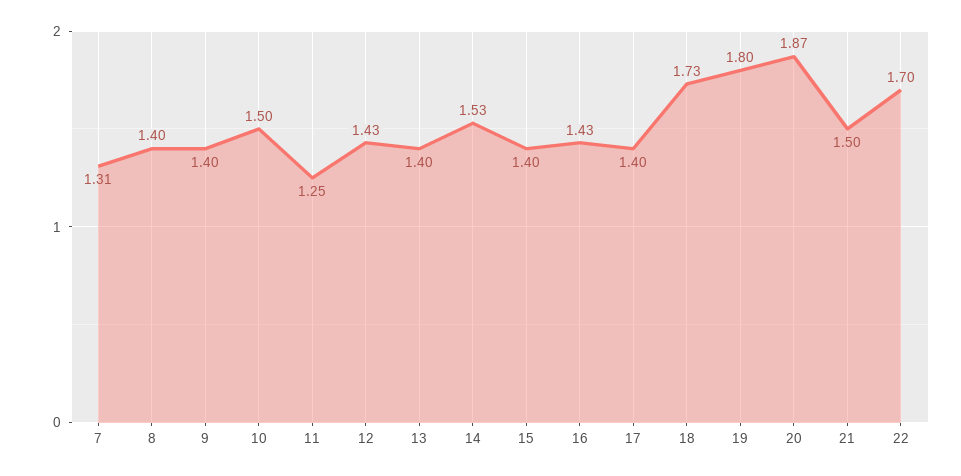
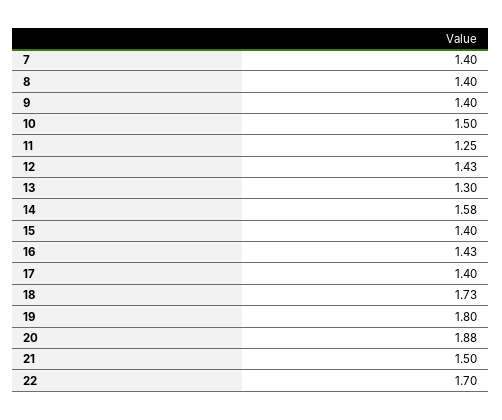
7: 1.31 -> 1.4
13: 1.4 -> 1.3
14: 1.53 -> 1.58
20: 1.87 -> 1.88

